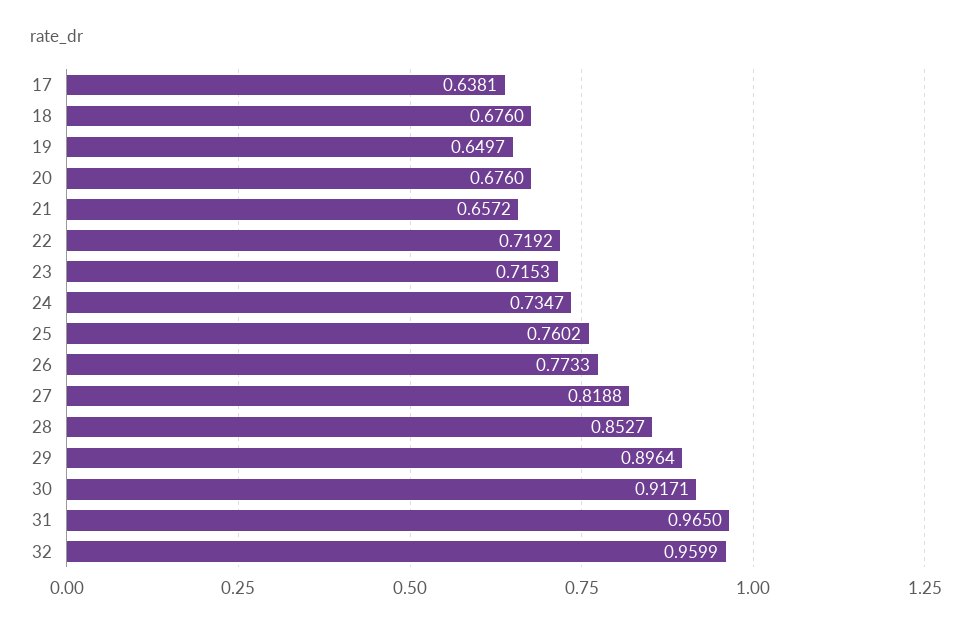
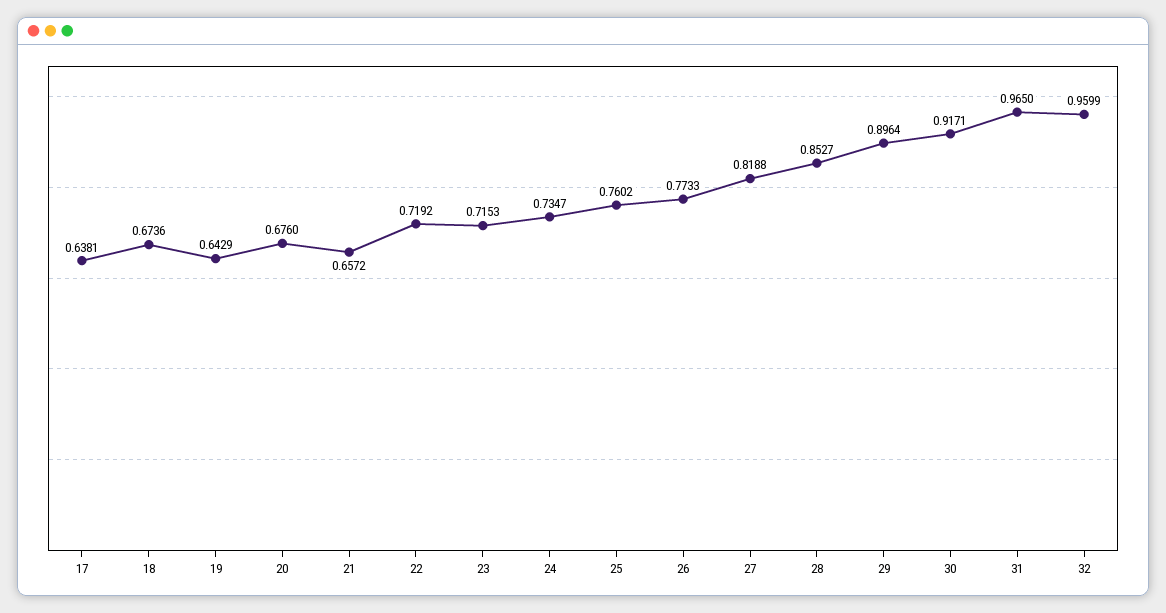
18: 0.676 -> 0.6736
19: 0.6497 -> 0.6429

